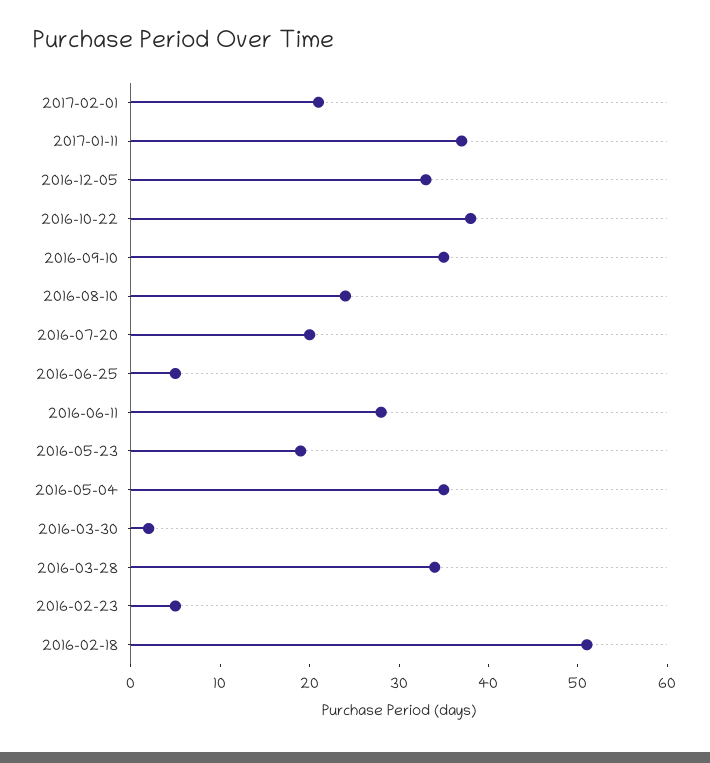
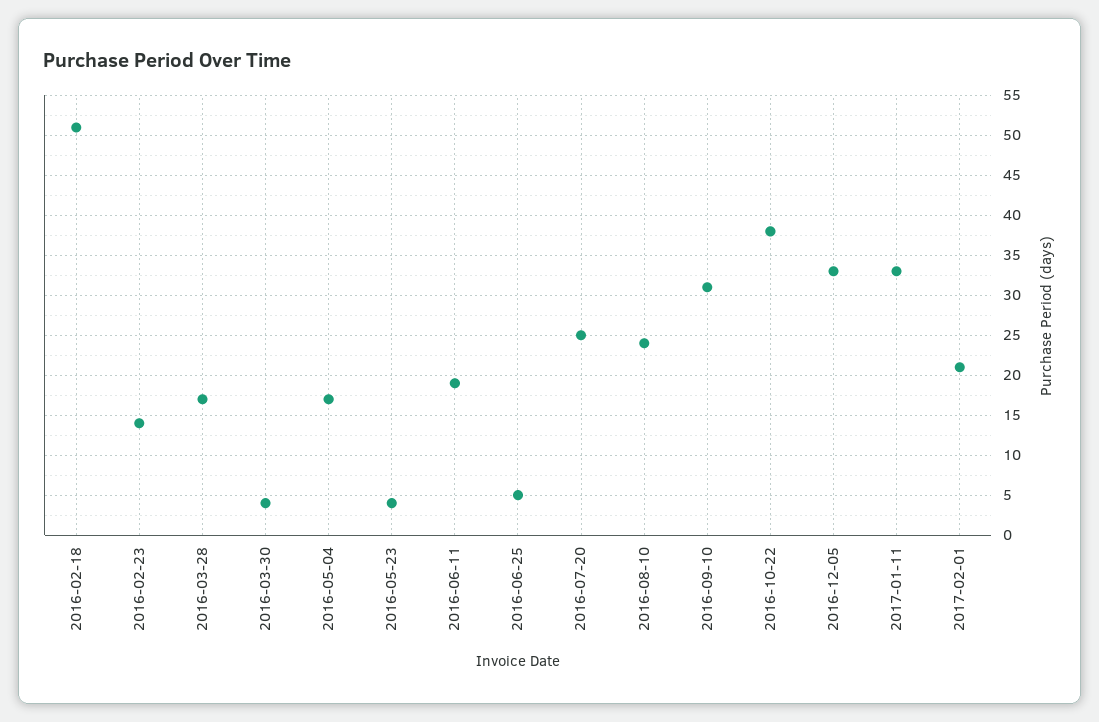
2017-01-11: 37 -> 33
2016-09-10: 35 -> 31
2016-07-20: 20 -> 25
2016-06-11: 28 -> 19
2016-05-23: 19 -> 4
2016-05-04: 35 -> 17
2016-03-30: 2 -> 4
2016-03-28: 34 -> 17
2016-02-23: 5 -> 14

